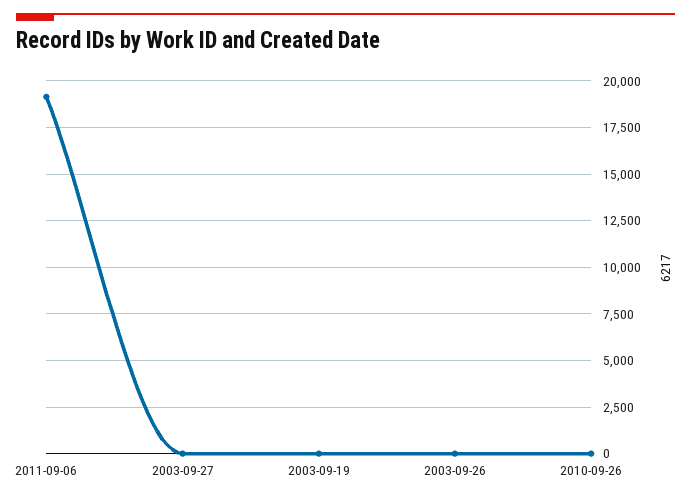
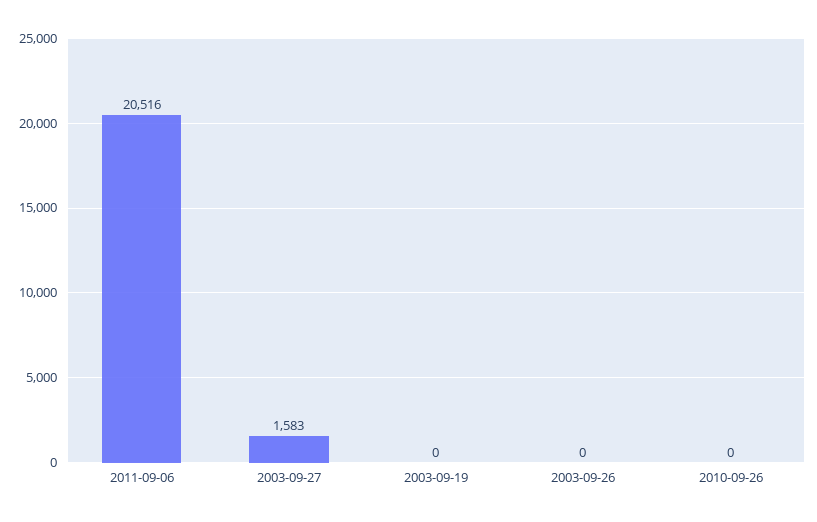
2011-09-06: 19000 -> 20516
2003-09-27: 0 -> 1583

